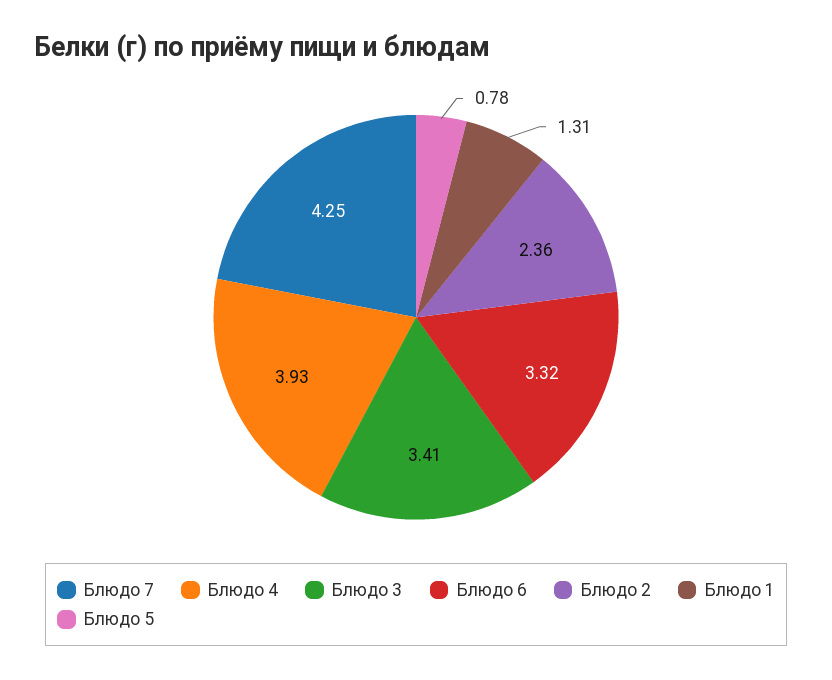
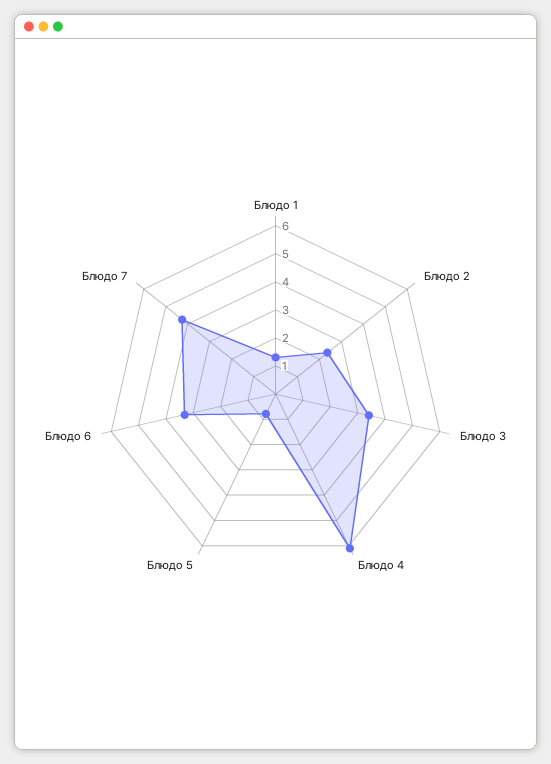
Блюдо 4: 3.93 -> 6

